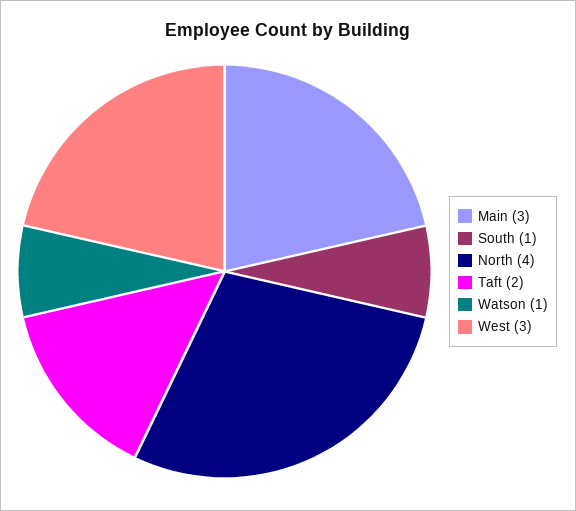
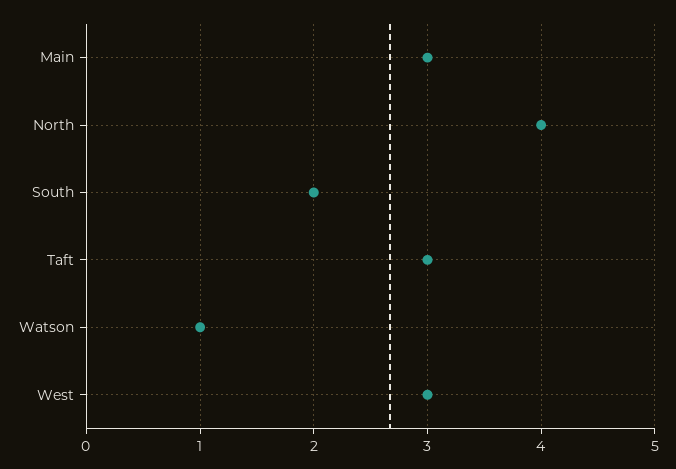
South: 1 -> 2
Taft: 2 -> 3

